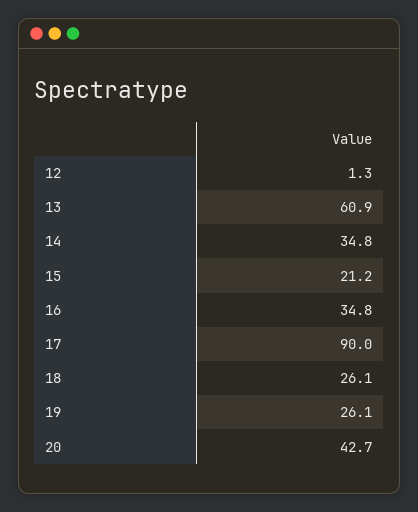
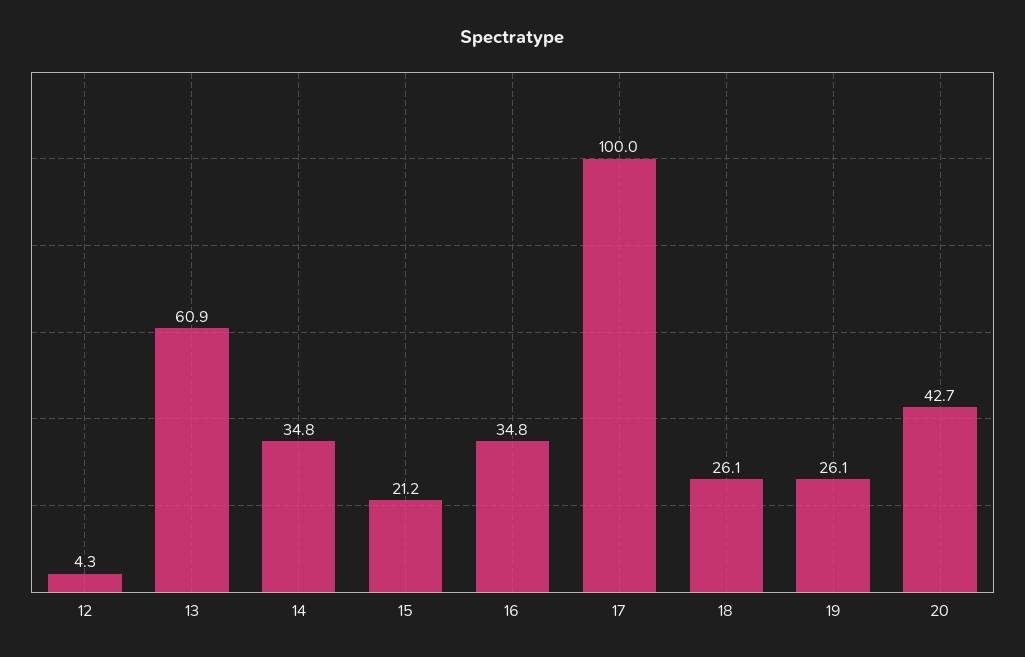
12: 1.3 -> 4.3
17: 90 -> 100

